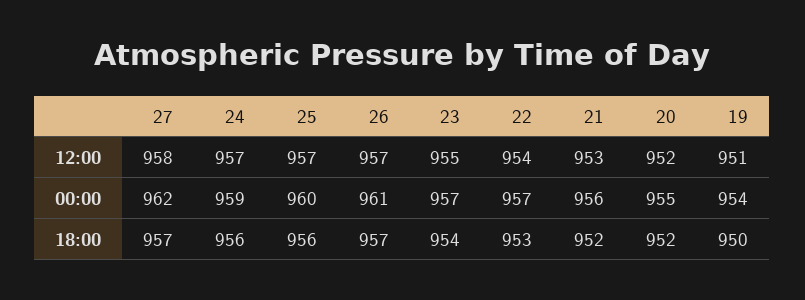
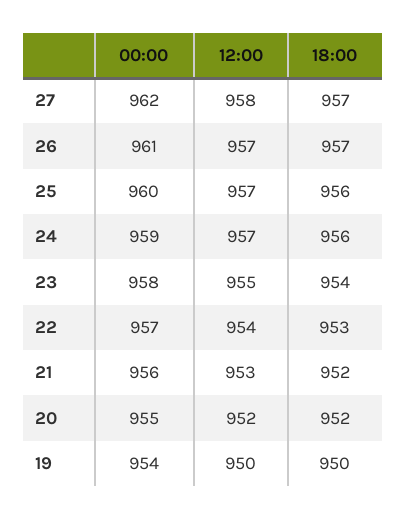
19, 12:00: 951 -> 950
23, 00:00: 957 -> 958

